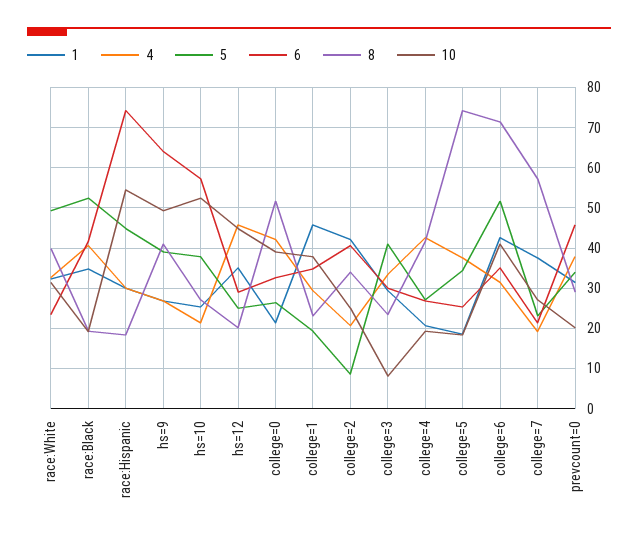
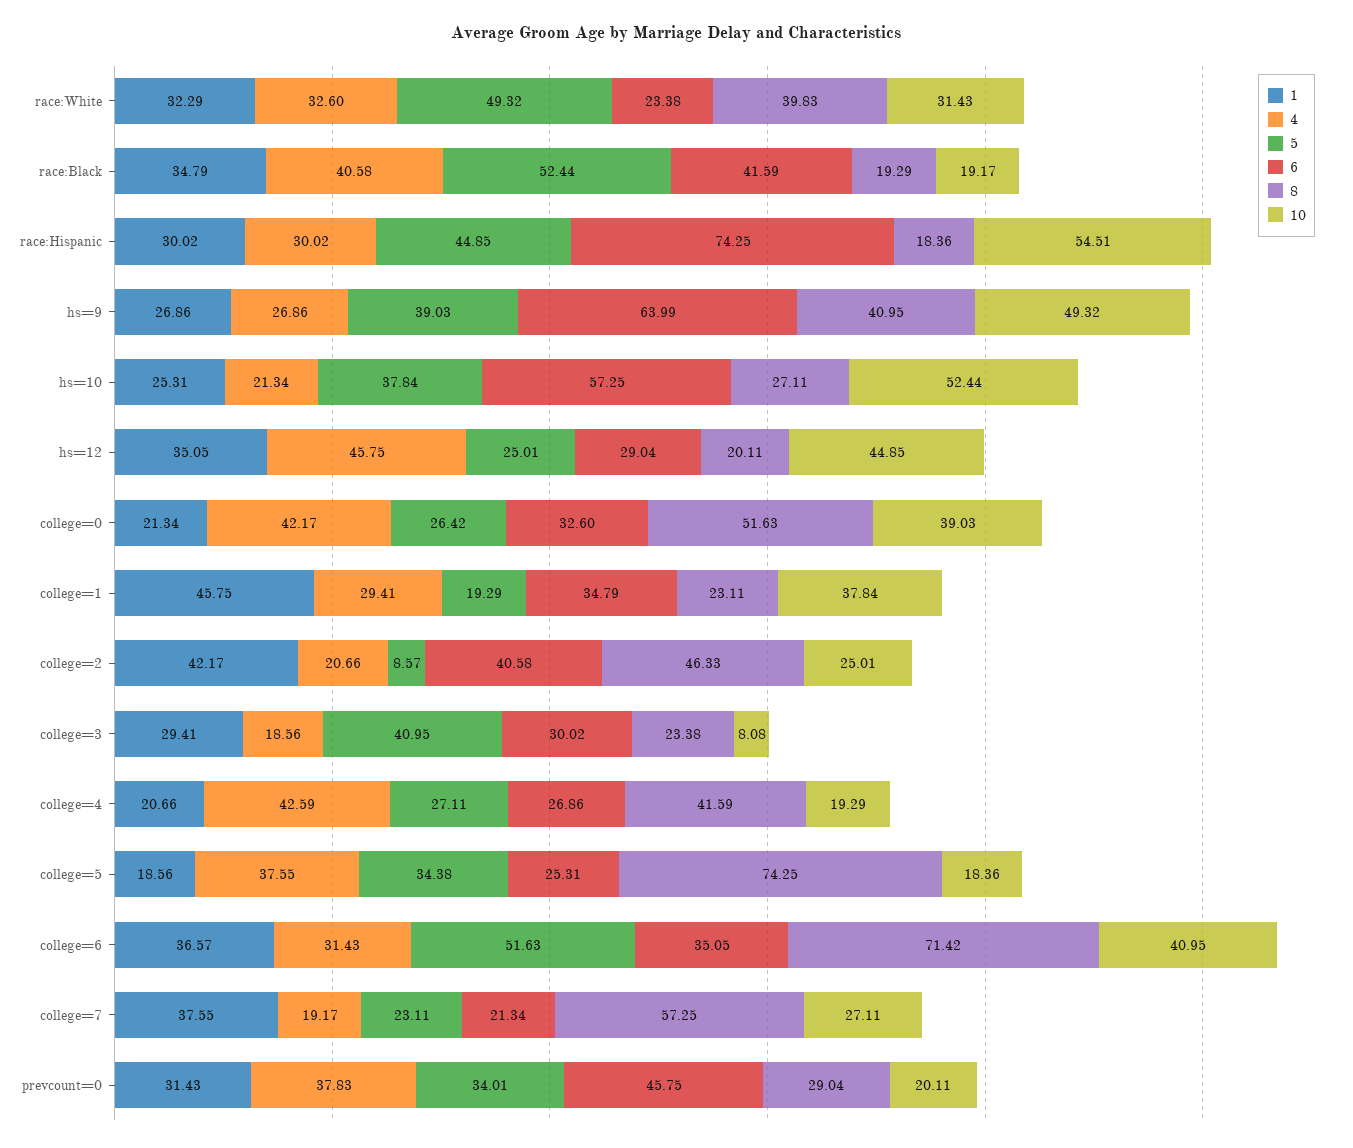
8, college=2: 34 -> 46.33
4, college=3: 34 -> 18.56
1, college=6: 42 -> 36.57

